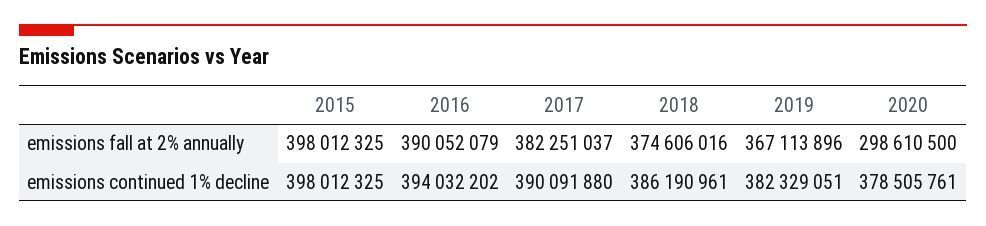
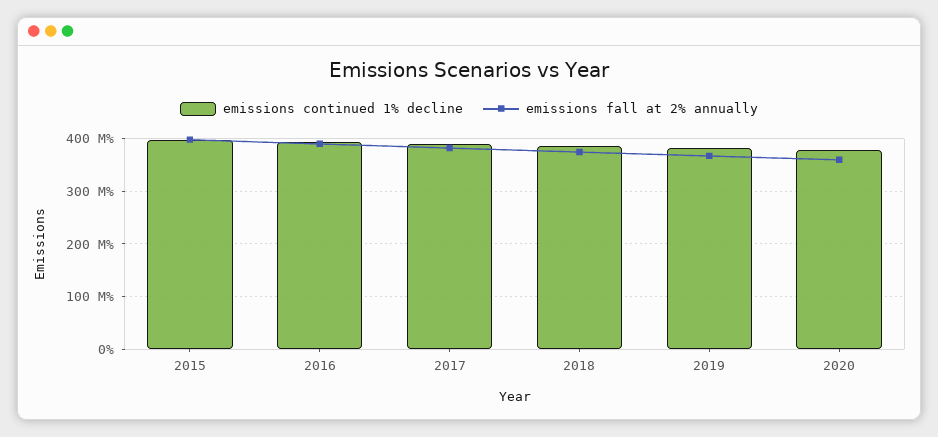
emissions fall at 2% annually, 2020: 298610500 -> 360000000

